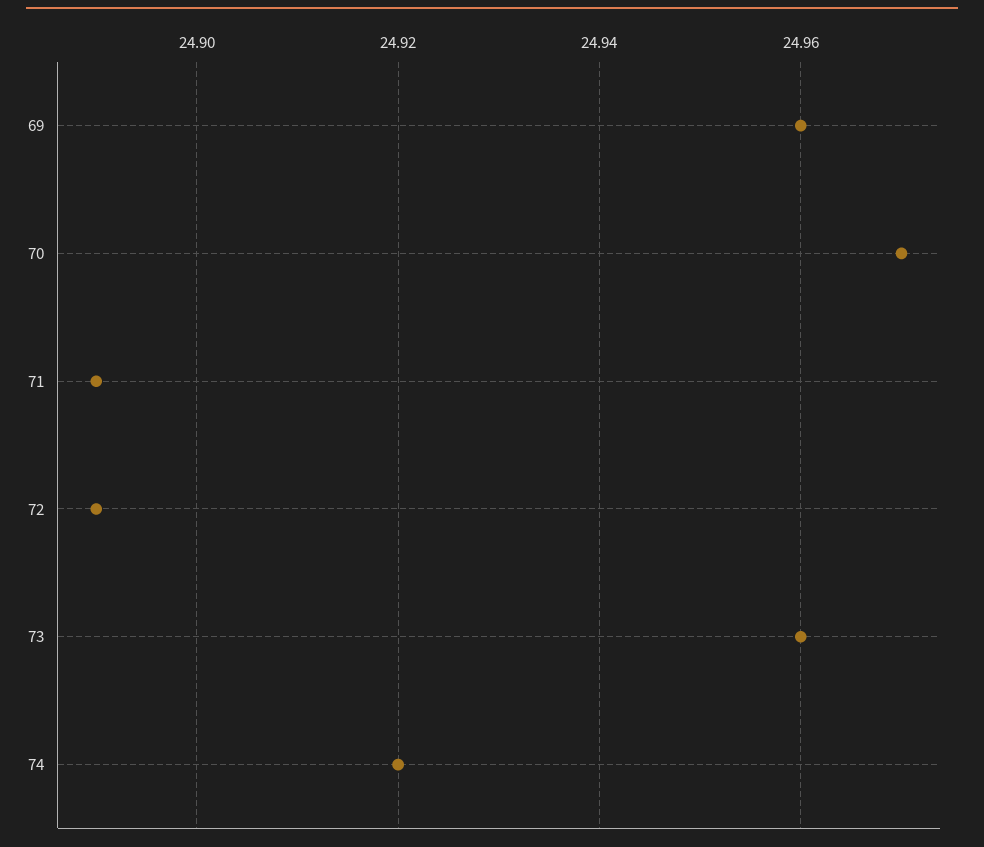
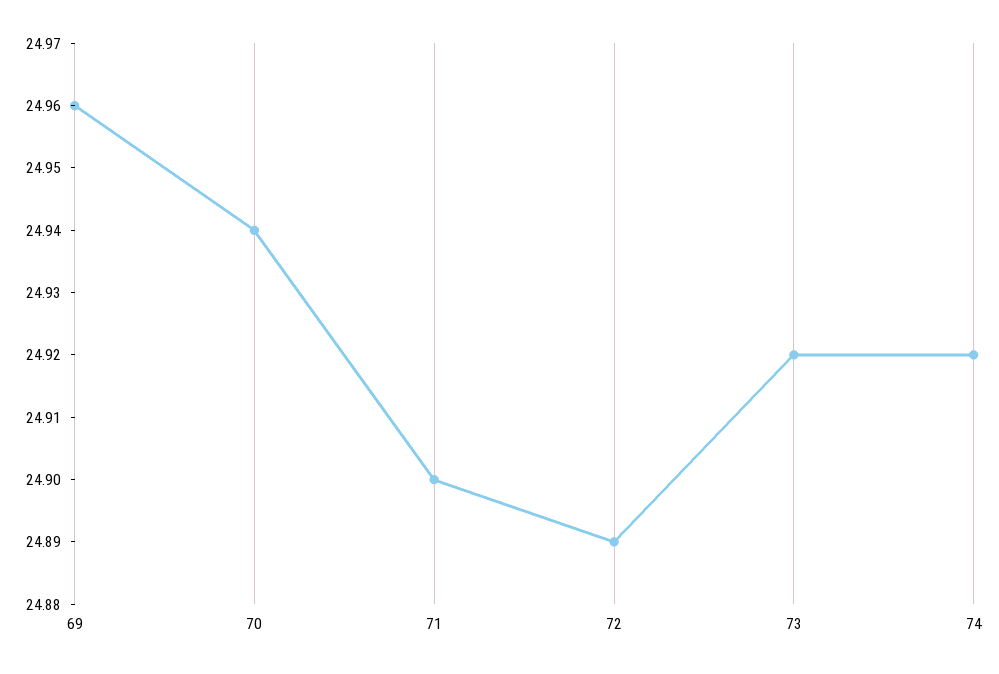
70: 24.97 -> 24.94
71: 24.89 -> 24.9
73: 24.96 -> 24.92

